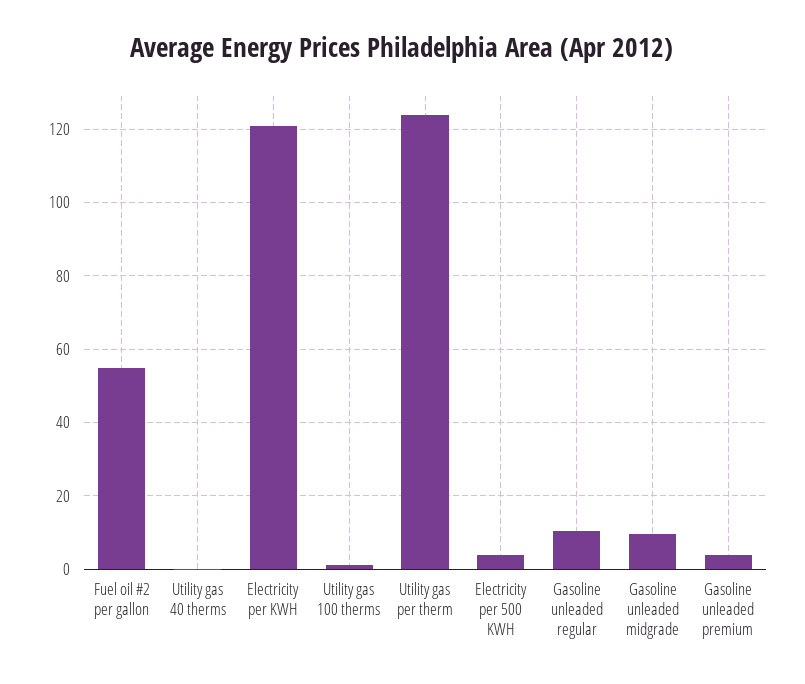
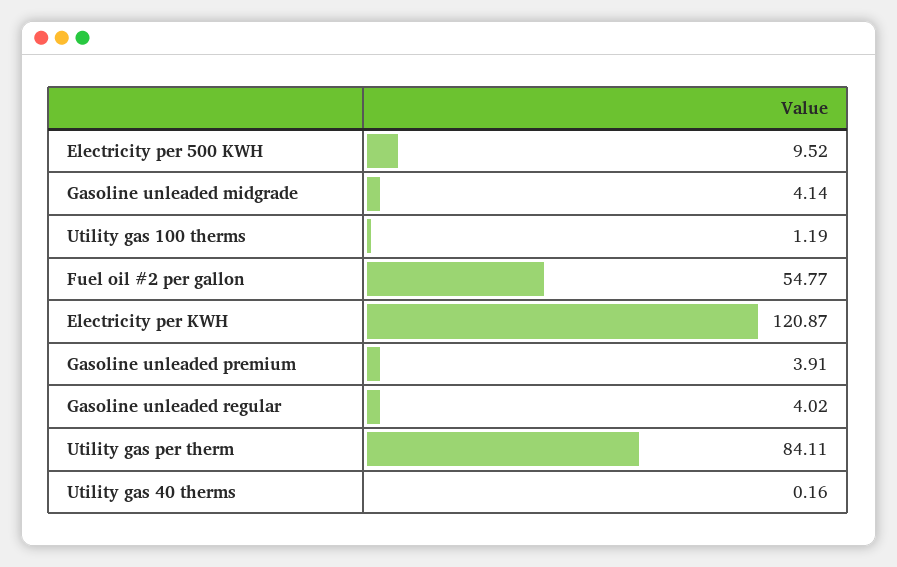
Utility gas per therm: 124 -> 84.11
Electricity per 500 KWH: 4 -> 9.52
Gasoline unleaded regular: 10 -> 4.02
Gasoline unleaded midgrade: 10 -> 4.14

